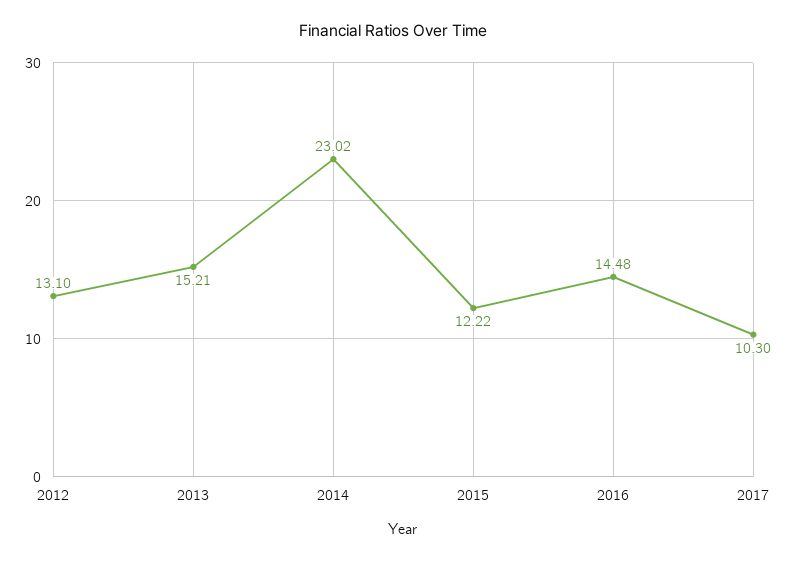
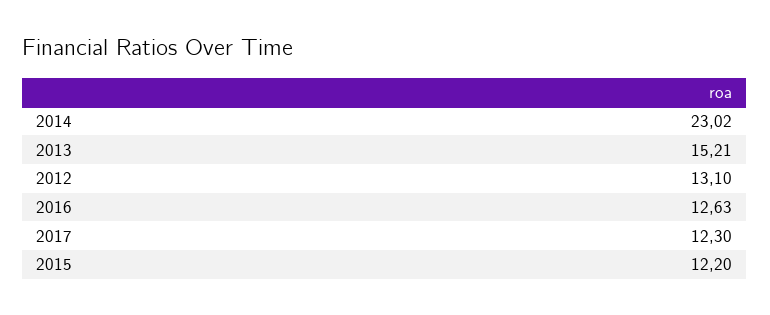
2015: 12.22 -> 12.2
2016: 14.48 -> 12.63
2017: 10.3 -> 12.3

